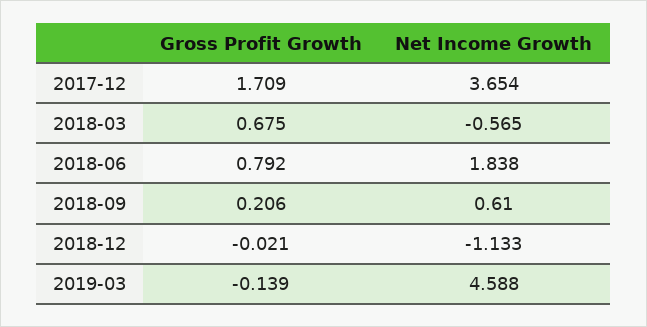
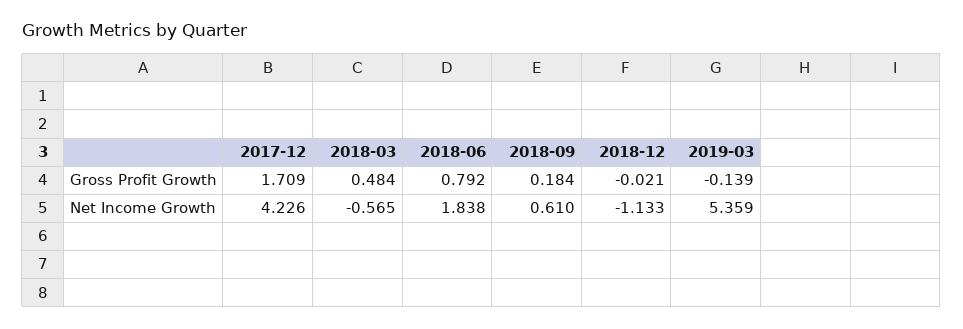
Net Income Growth, 2017-12: 3.654 -> 4.226
Gross Profit Growth, 2018-03: 0.675 -> 0.484
Gross Profit Growth, 2018-09: 0.206 -> 0.184
Net Income Growth, 2019-03: 4.588 -> 5.359

